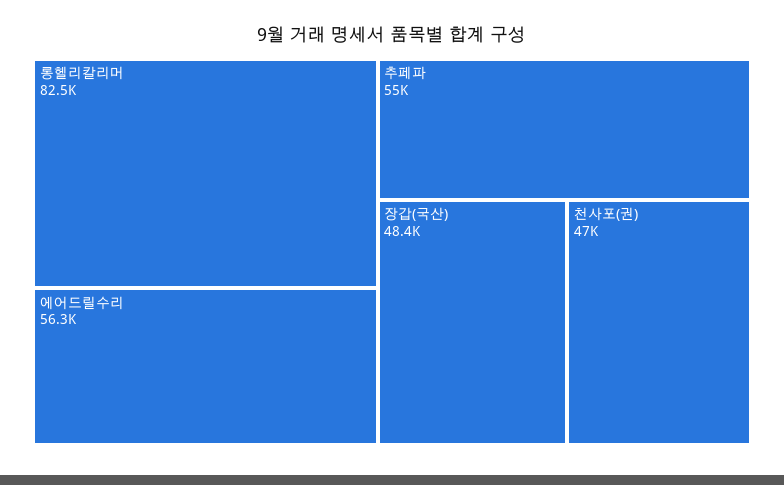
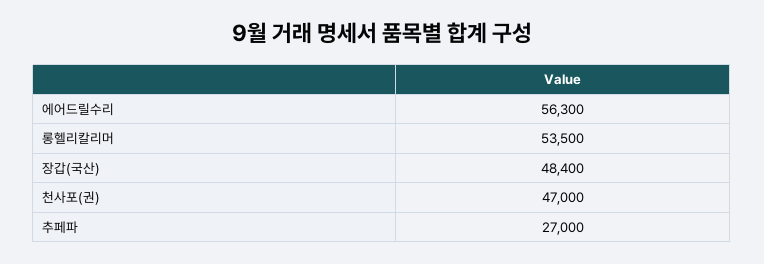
롱헬리칼리머: 82500 -> 53500
추페파: 55000 -> 27000

